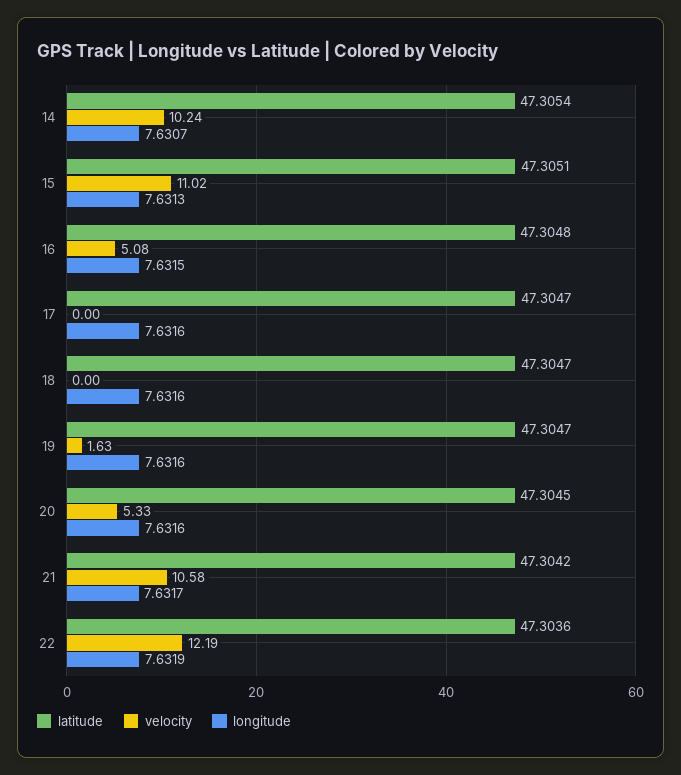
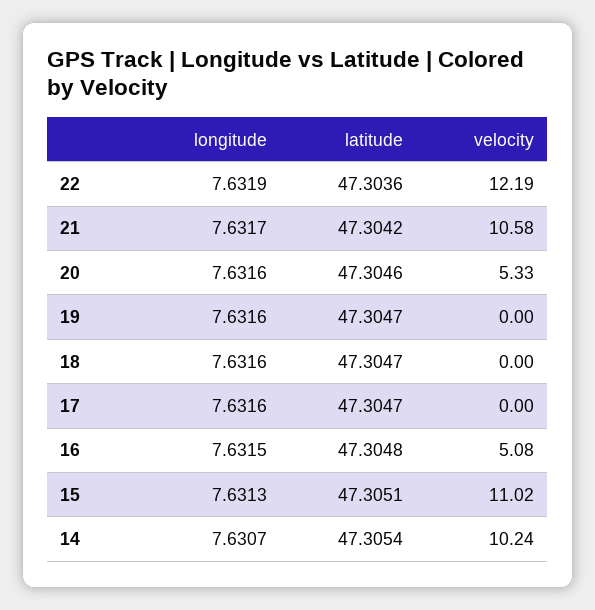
velocity, 19: 1.63 -> 0
latitude, 20: 47.3045 -> 47.3046

